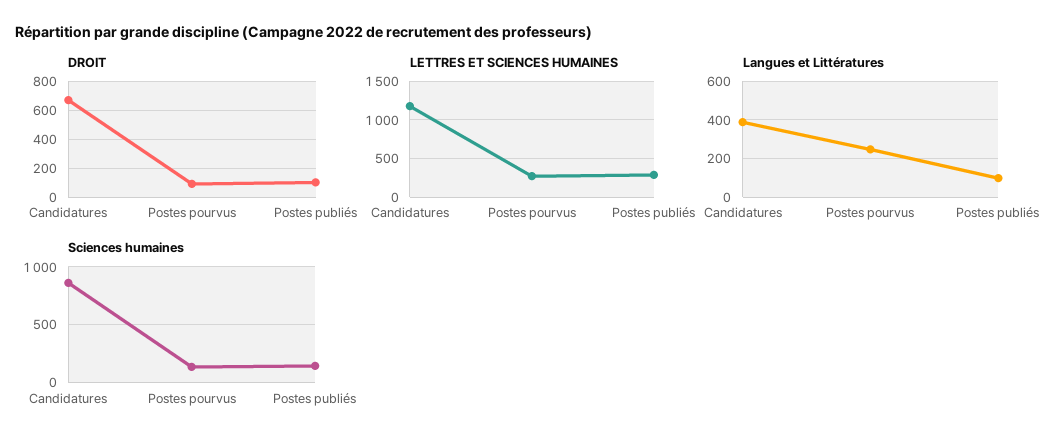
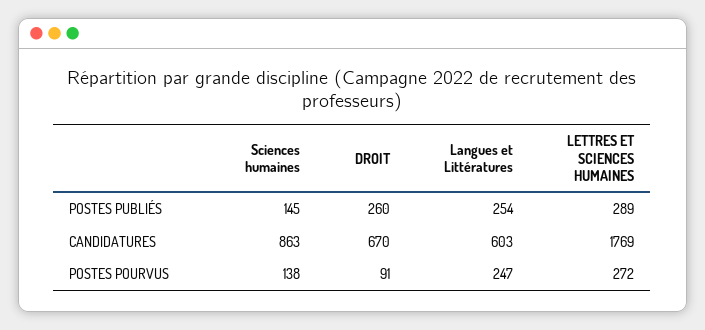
DROIT, Postes publiés: 100 -> 260
LETTRES ET SCIENCES HUMAINES, Candidatures: 1200 -> 1769
Langues et Littératures, Candidatures: 400 -> 603
Langues et Littératures, Postes publiés: 100 -> 254

